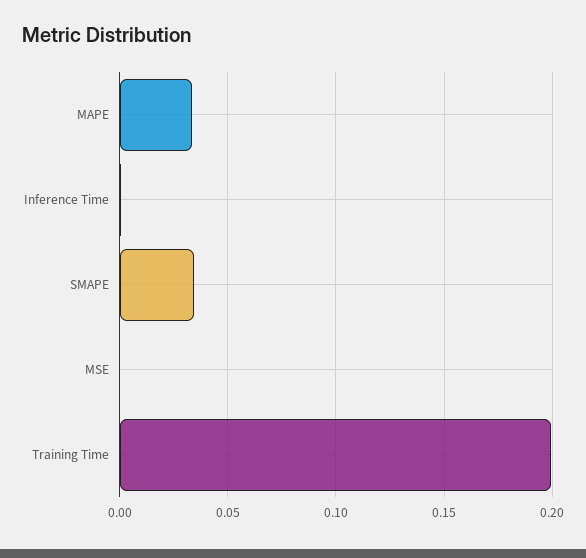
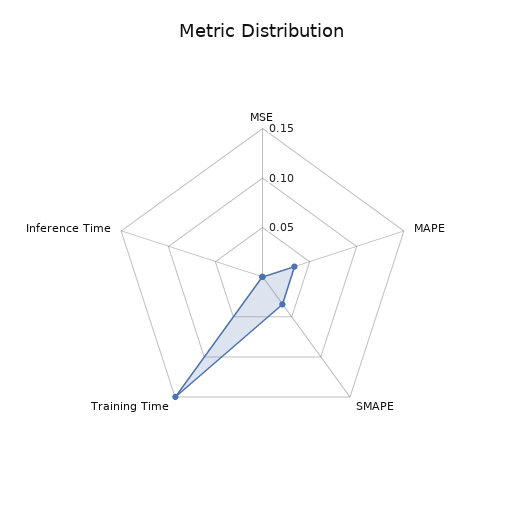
Training Time: 0.2 -> 0.15

